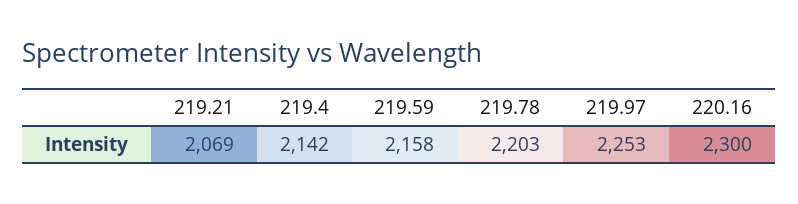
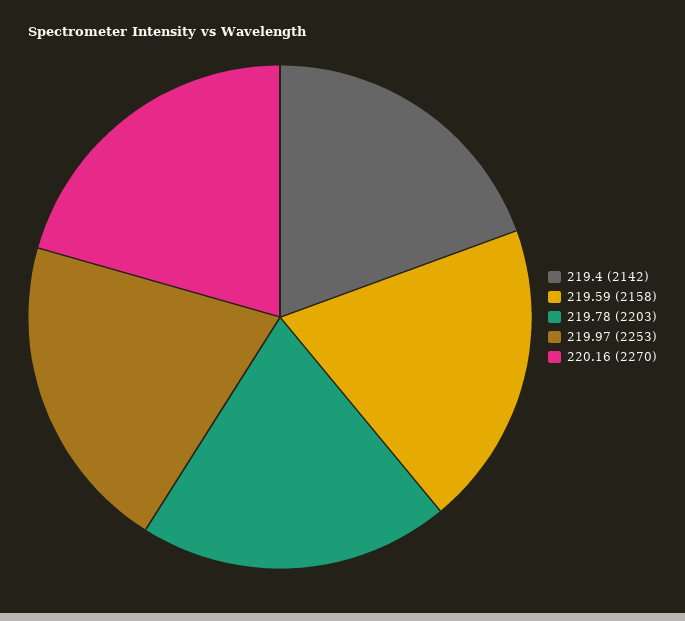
219.21: 2069 -> none
220.16: 2300 -> 2270

